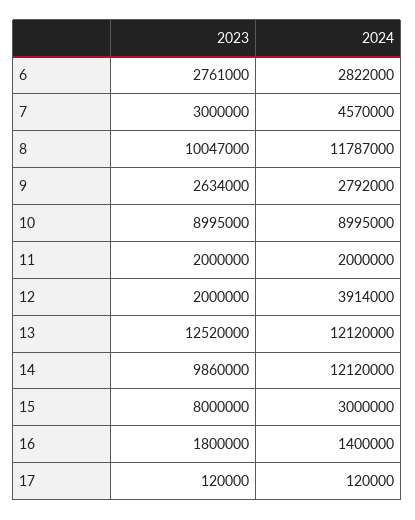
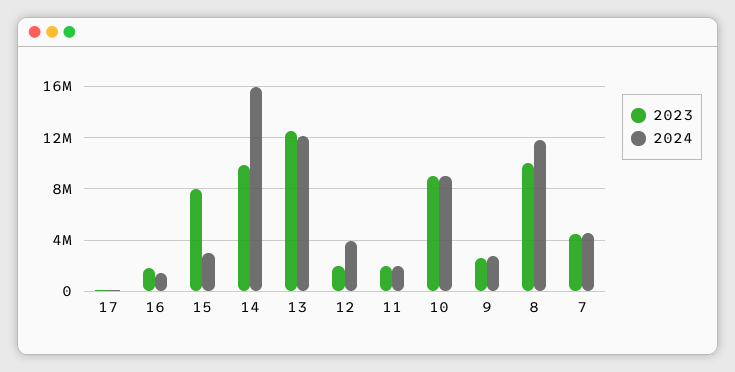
2023, 6: 2761000 -> none
2024, 6: 2822000 -> none
2023, 7: 3000000 -> 4500000
2024, 14: 12120000 -> 16000000

